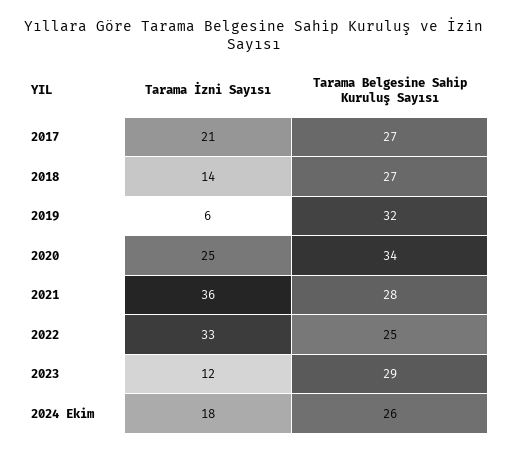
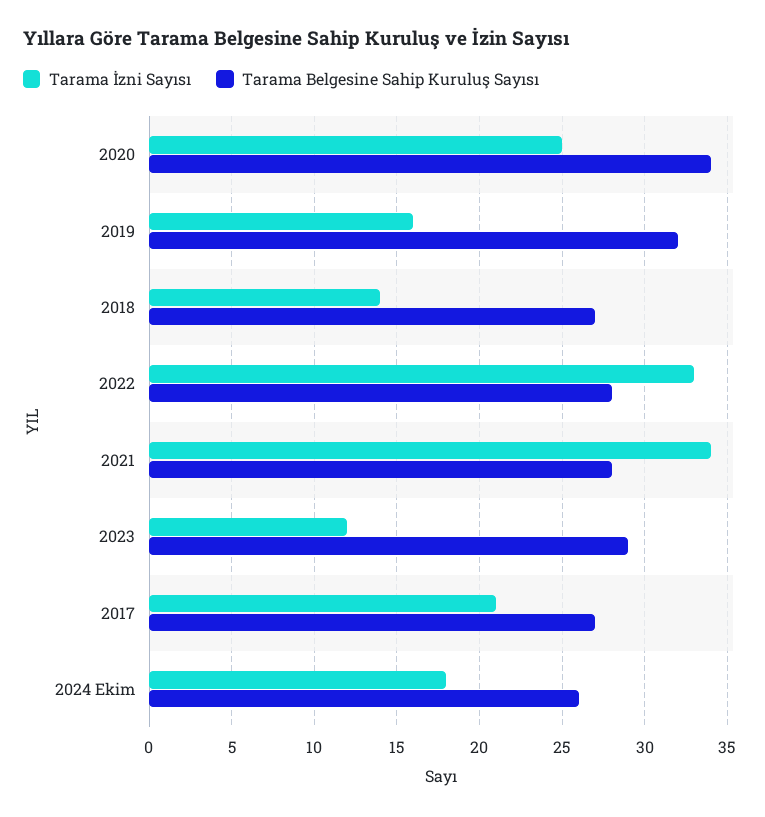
Tarama İzni Sayısı, 2019: 6 -> 16
Tarama İzni Sayısı, 2021: 36 -> 34
Tarama Belgesine Sahip Kuruluş Sayısı, 2022: 25 -> 28

